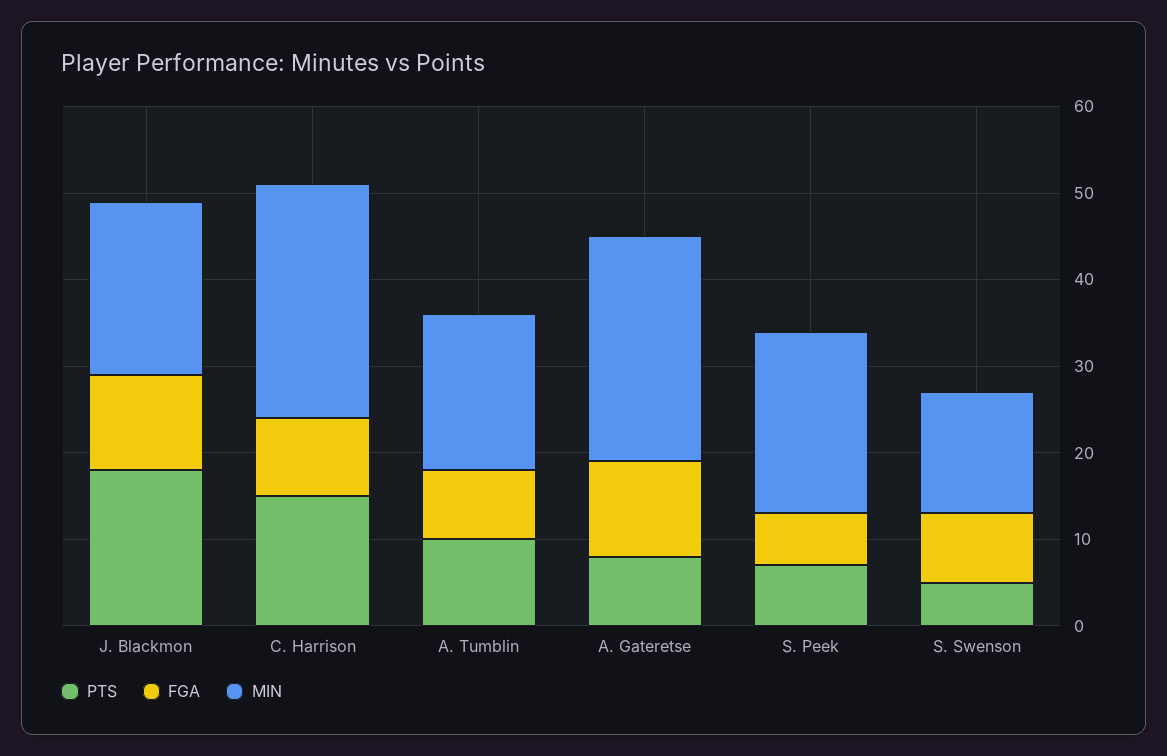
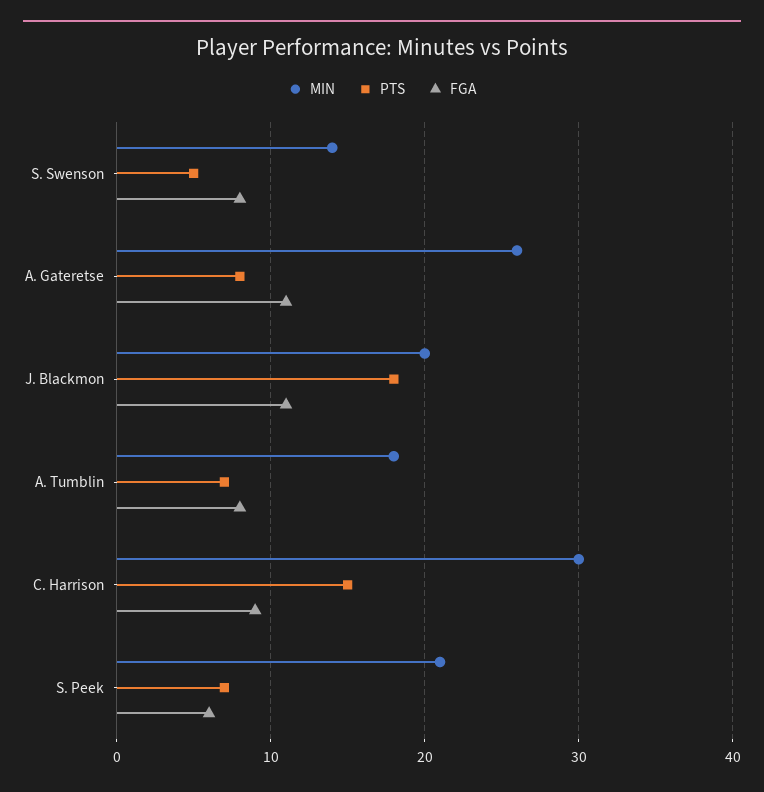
MIN, C. Harrison: 27 -> 30
PTS, A. Tumblin: 10 -> 7

